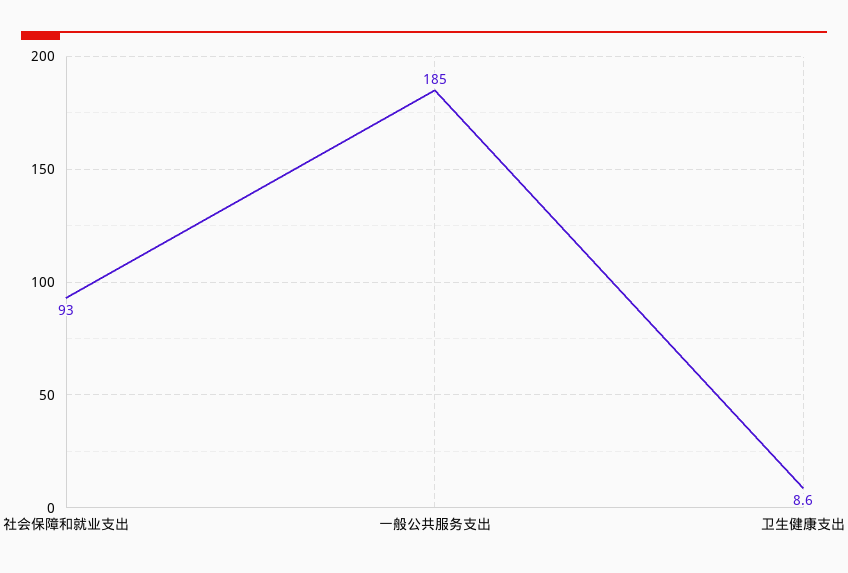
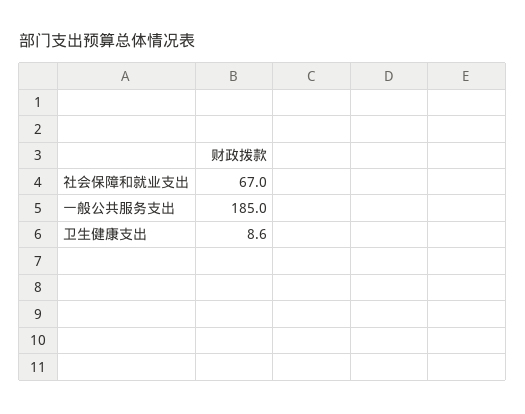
社会保障和就业支出: 93 -> 67

